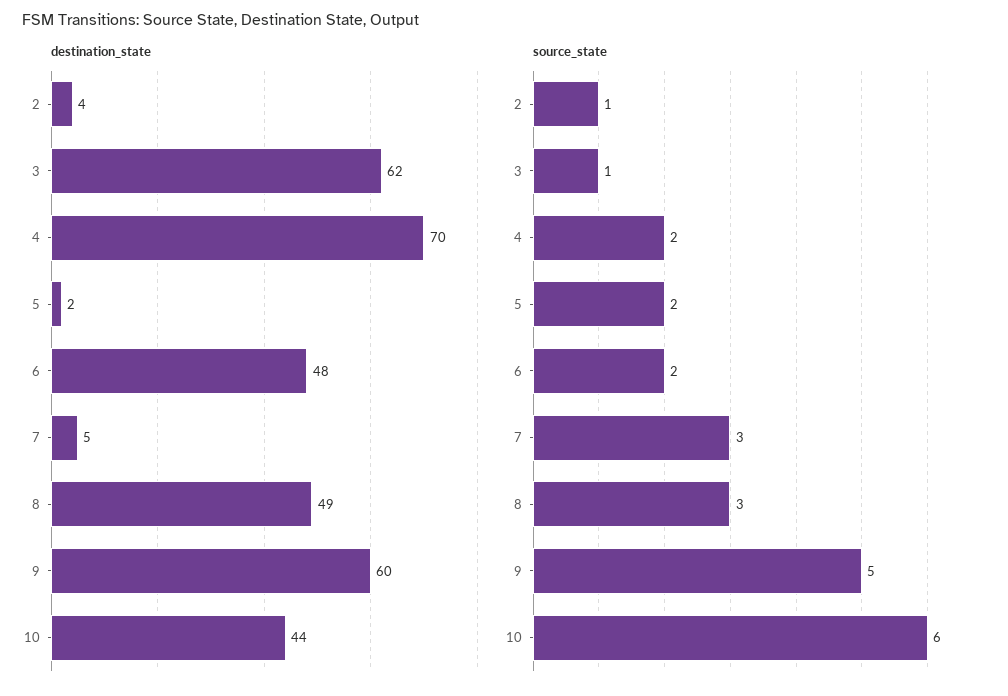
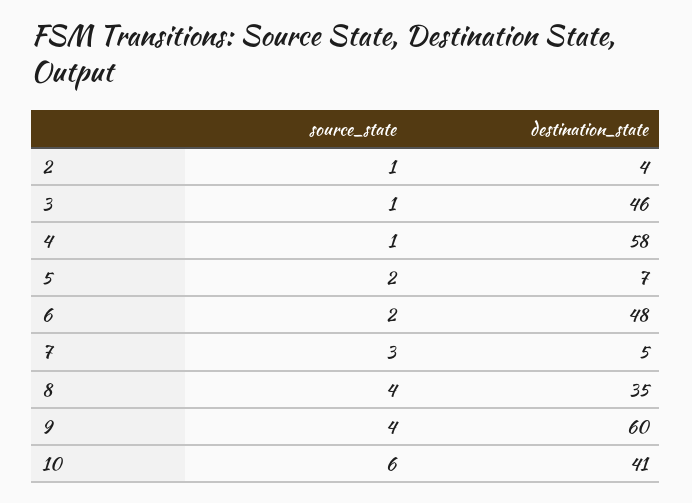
destination_state, 3: 62 -> 46
destination_state, 4: 70 -> 58
destination_state, 5: 2 -> 7
destination_state, 8: 49 -> 35
destination_state, 10: 44 -> 41
source_state, 4: 2 -> 1
source_state, 8: 3 -> 4
source_state, 9: 5 -> 4

